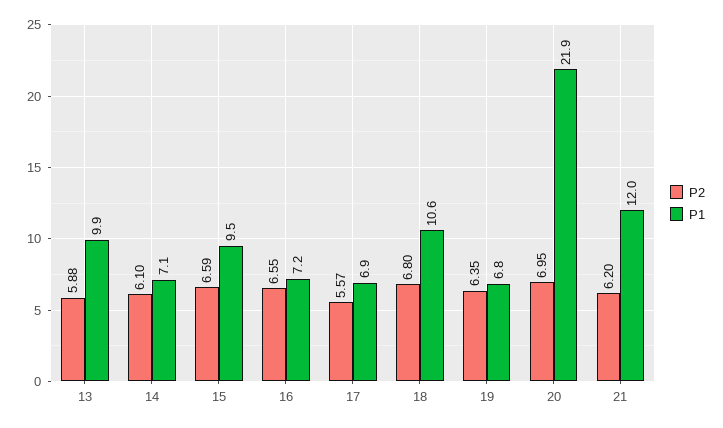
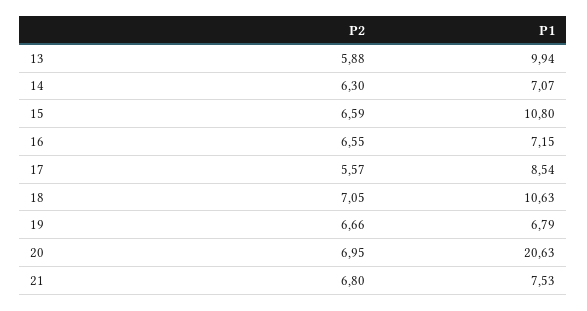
P2, 14: 6.1 -> 6.3
P1, 15: 9.5 -> 10.8
P1, 17: 6.9 -> 8.54
P2, 18: 6.8 -> 7.05
P2, 19: 6.35 -> 6.66
P1, 20: 21.9 -> 20.63
P2, 21: 6.2 -> 6.8
P1, 21: 12 -> 7.53

